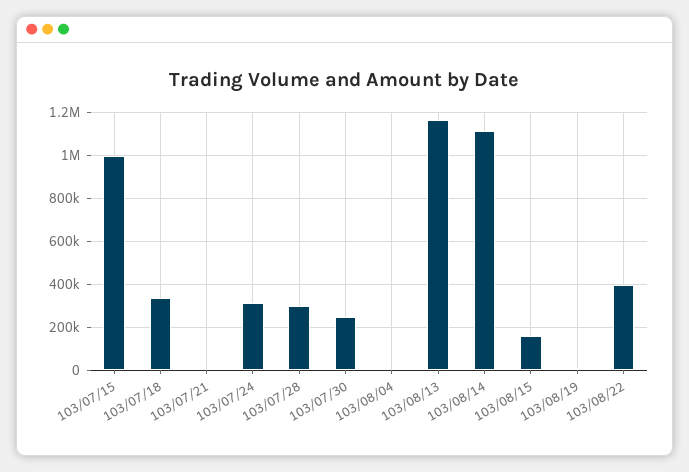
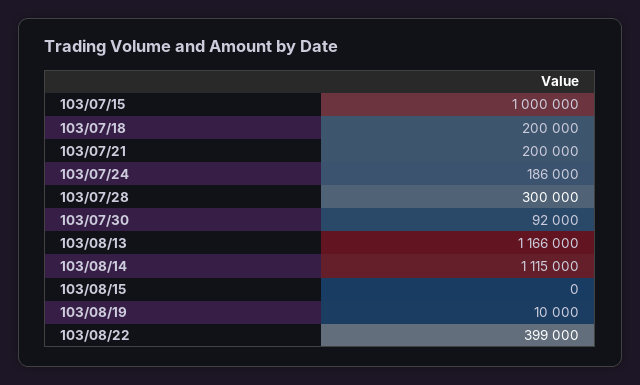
103/07/18: 350000 -> 200000
103/07/21: 0 -> 200000
103/07/24: 300000 -> 186000
103/07/30: 250000 -> 92000
103/08/04: 0 -> none
103/08/15: 150000 -> 0

